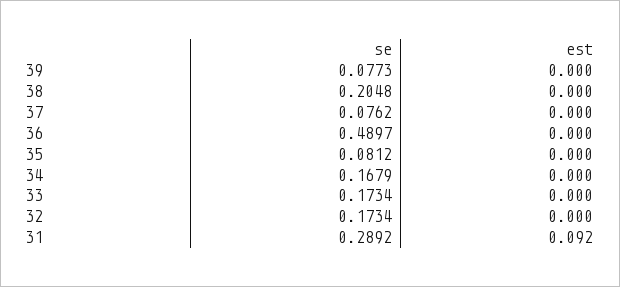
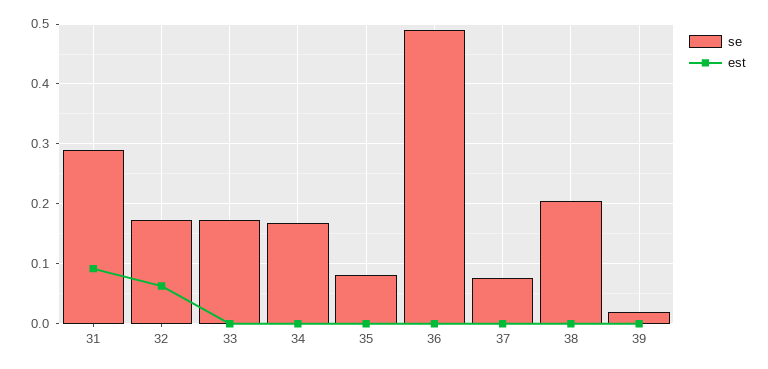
se, 39: 0.0773 -> 0.02
est, 32: 0 -> 0.06

